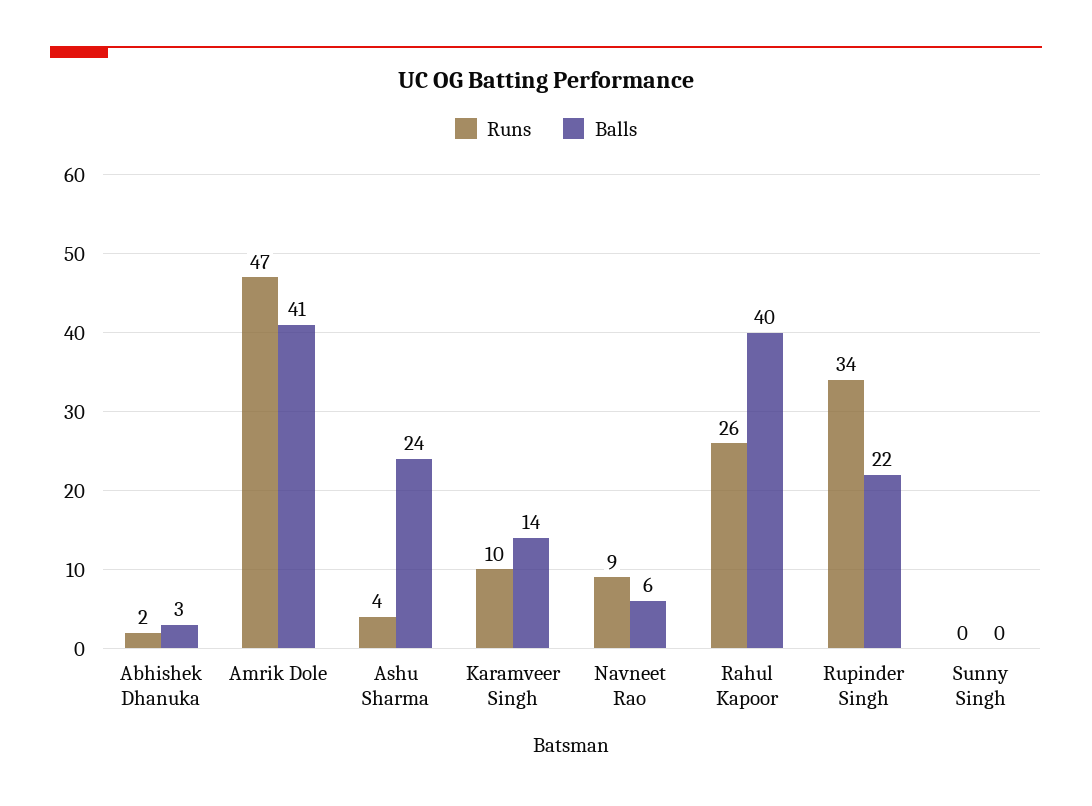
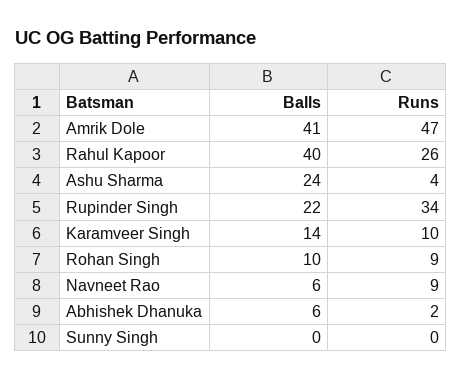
Balls, Abhishek Dhanuka: 3 -> 6
Balls, Rohan Singh: none -> 10
Runs, Rohan Singh: none -> 9

